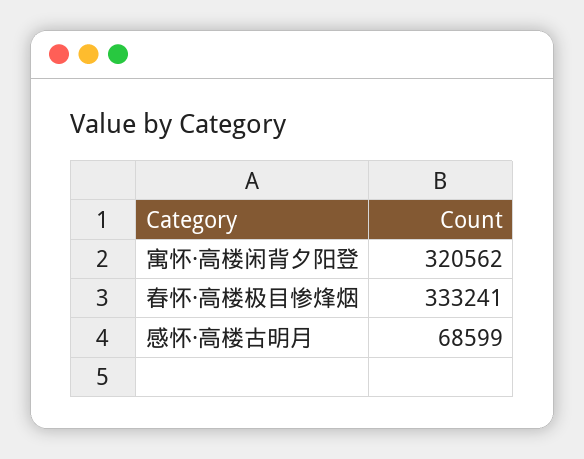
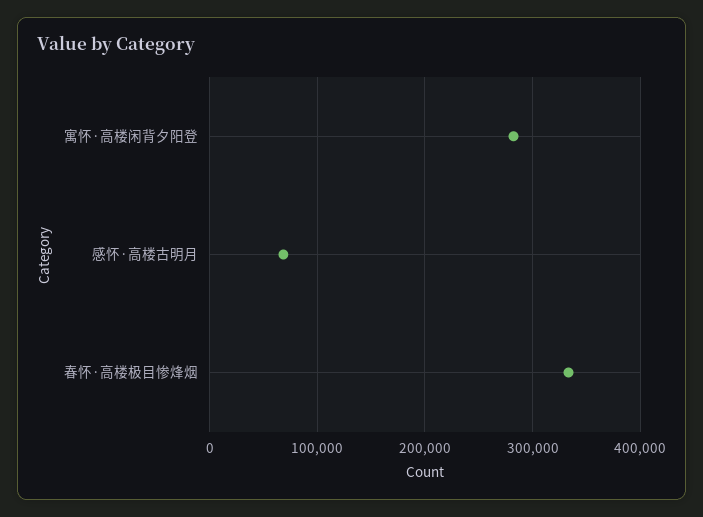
寓怀·高楼闲背夕阳登: 320562 -> 280000

